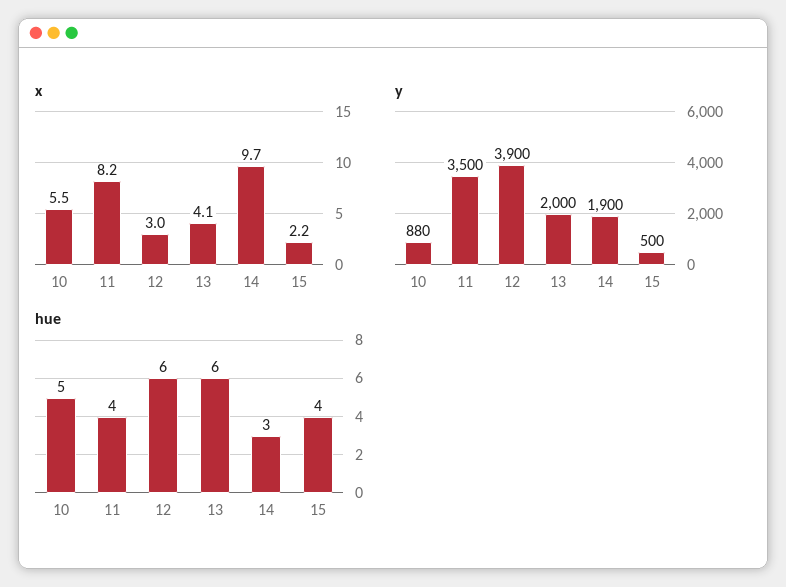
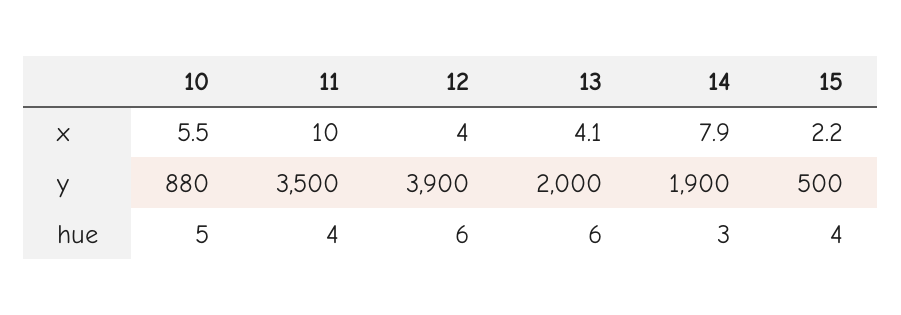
x, 11: 8.2 -> 10
x, 12: 3 -> 4
x, 14: 9.7 -> 7.9

